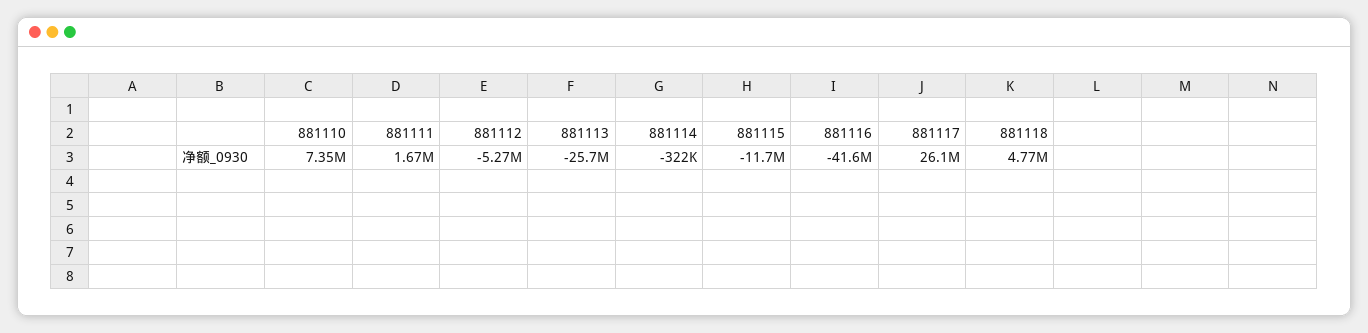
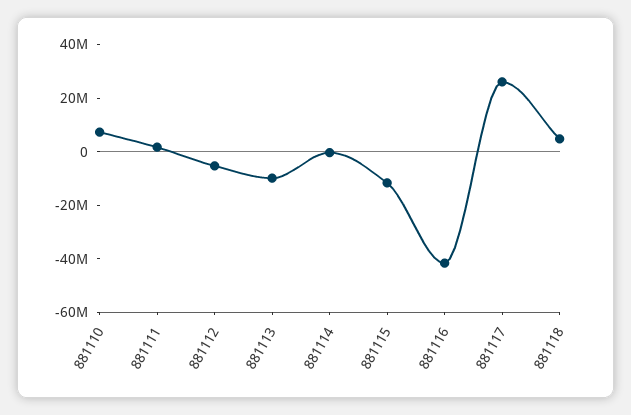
881113: -25700000 -> -10000000

